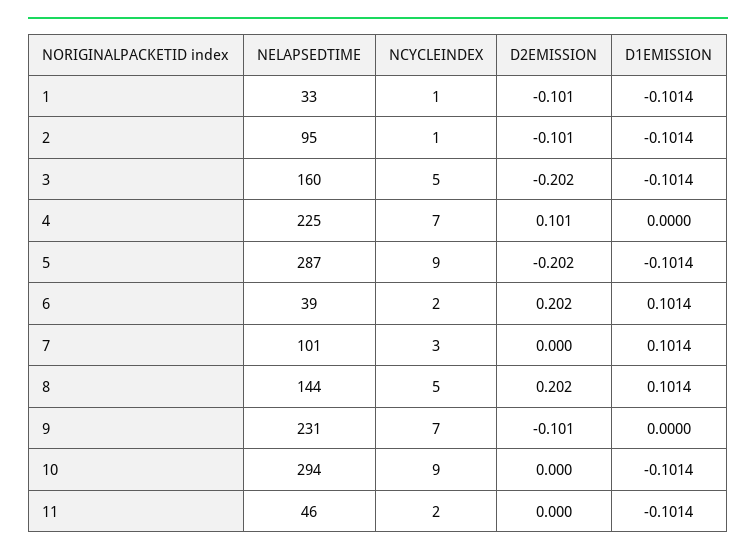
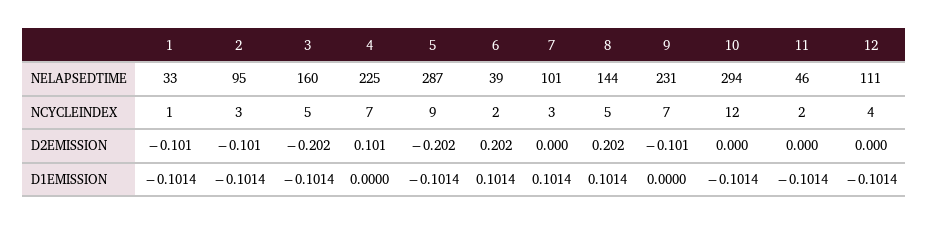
NCYCLEINDEX, 2: 1 -> 3
NCYCLEINDEX, 10: 9 -> 12
NELAPSEDTIME, 12: none -> 111
NCYCLEINDEX, 12: none -> 4
D2EMISSION, 12: none -> 0
D1EMISSION, 12: none -> -0.1014

